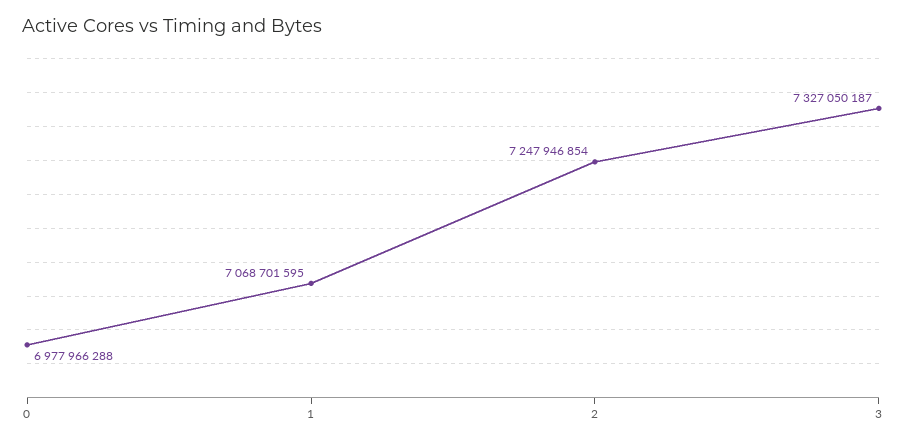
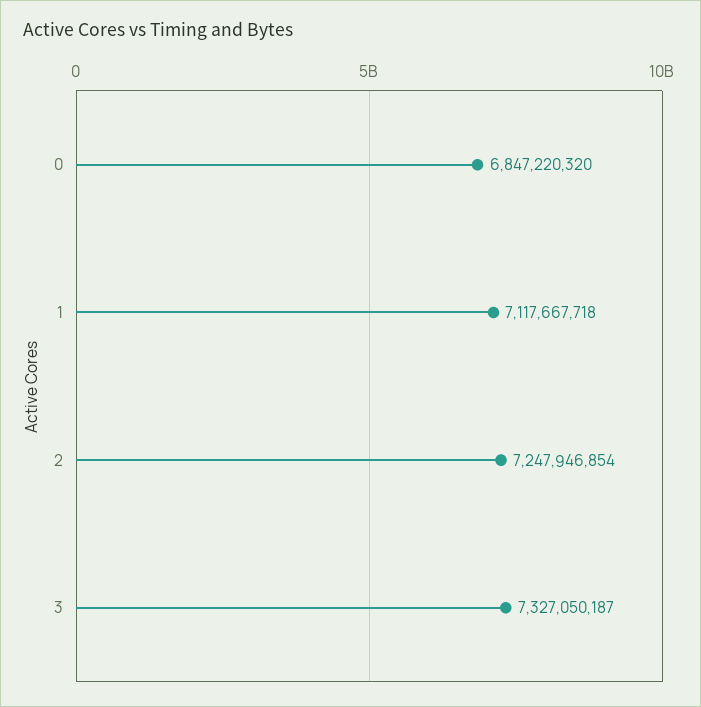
0: 6977966288 -> 6847220320
1: 7068701595 -> 7117667718

